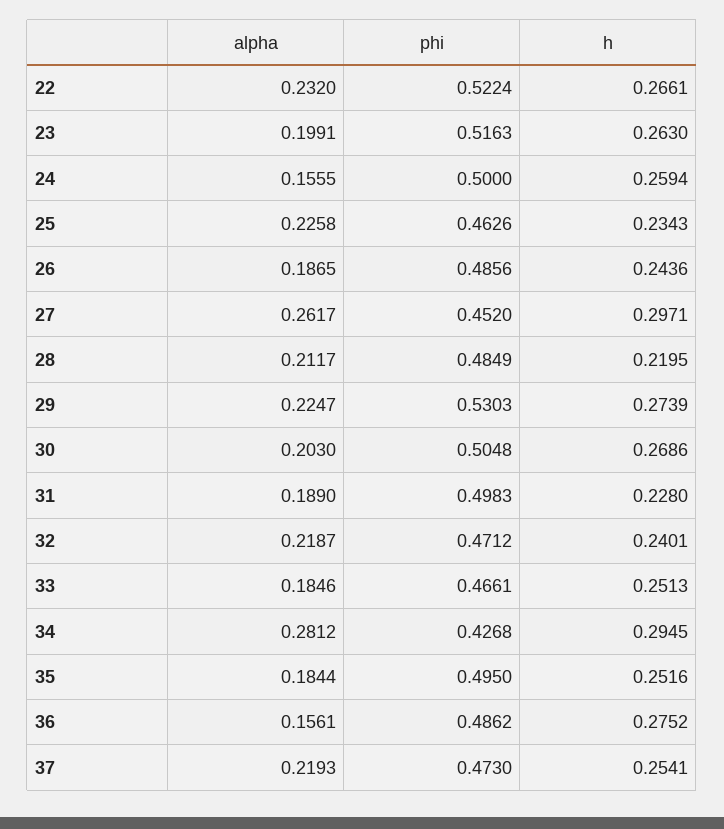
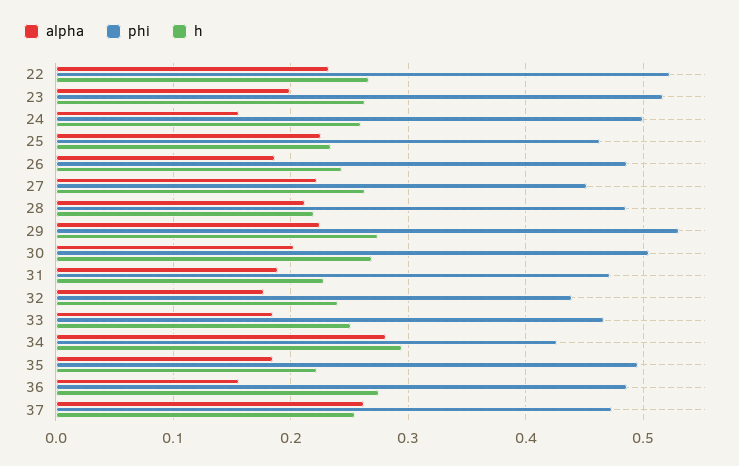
alpha, 27: 0.2617 -> 0.22
h, 27: 0.2971 -> 0.26
phi, 31: 0.4983 -> 0.47
alpha, 32: 0.2187 -> 0.18
phi, 32: 0.4712 -> 0.44
h, 35: 0.2516 -> 0.22
alpha, 37: 0.2193 -> 0.26

